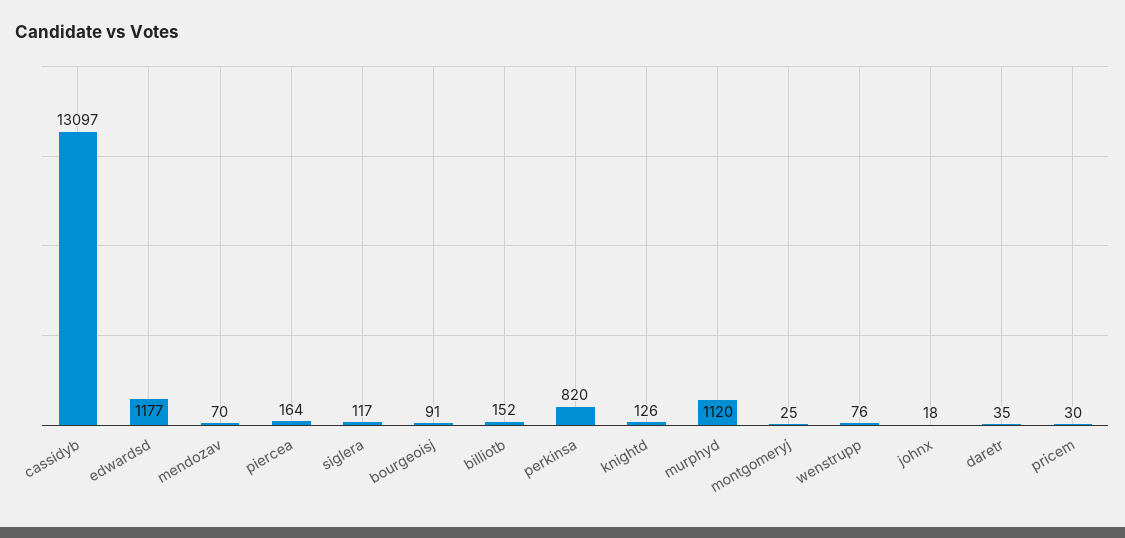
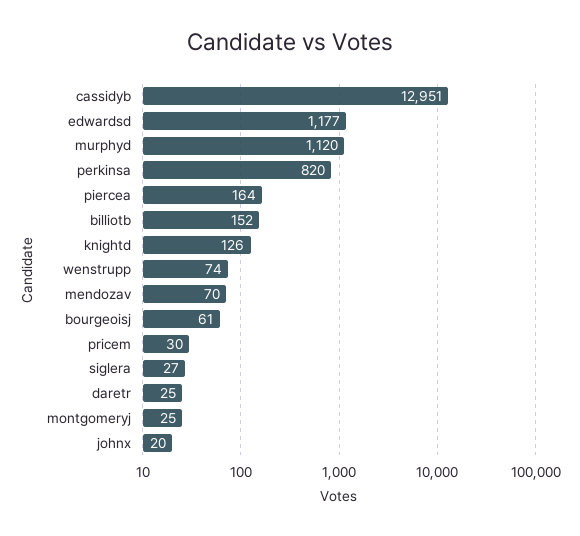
cassidyb: 13097 -> 12951
siglera: 117 -> 27
bourgeoisj: 91 -> 61
wenstrupp: 76 -> 74
johnx: 18 -> 20
daretr: 35 -> 25

